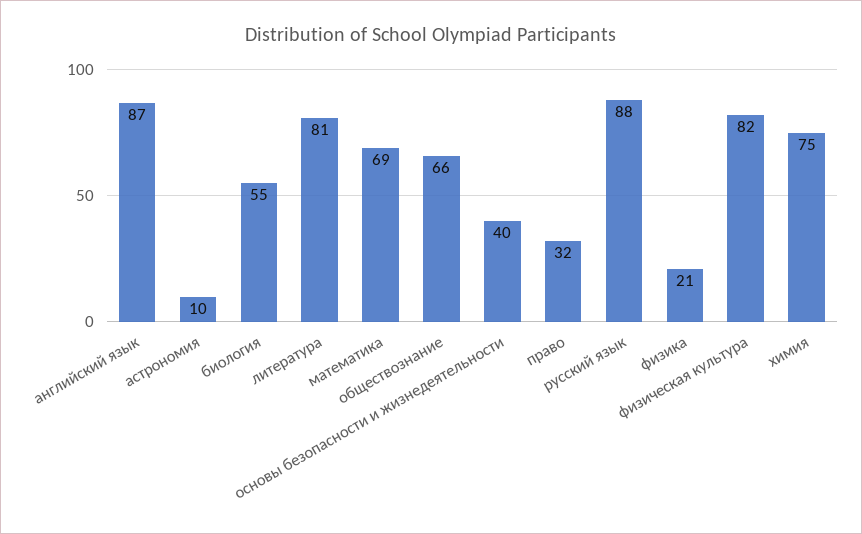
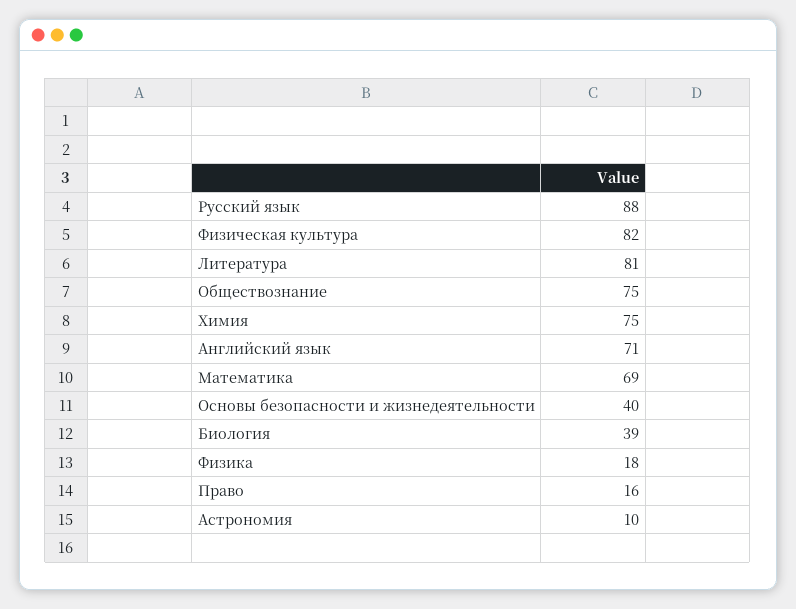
английский язык: 87 -> 71
биология: 55 -> 39
обществознание: 66 -> 75
право: 32 -> 16
физика: 21 -> 18

